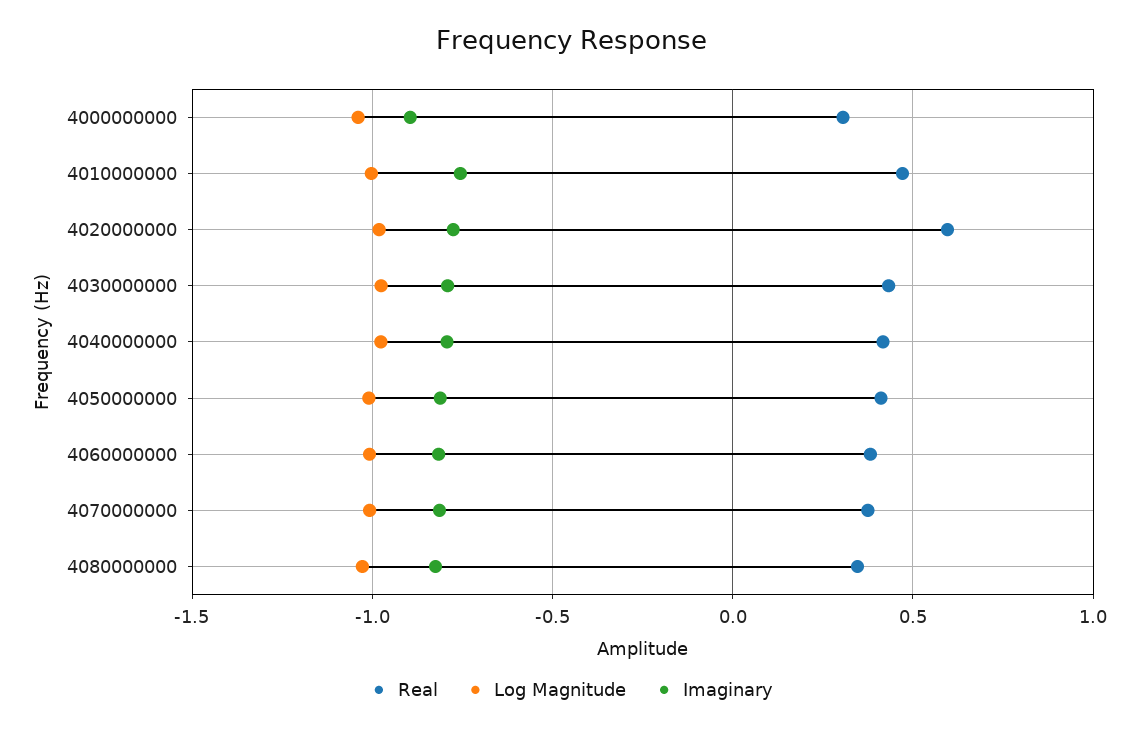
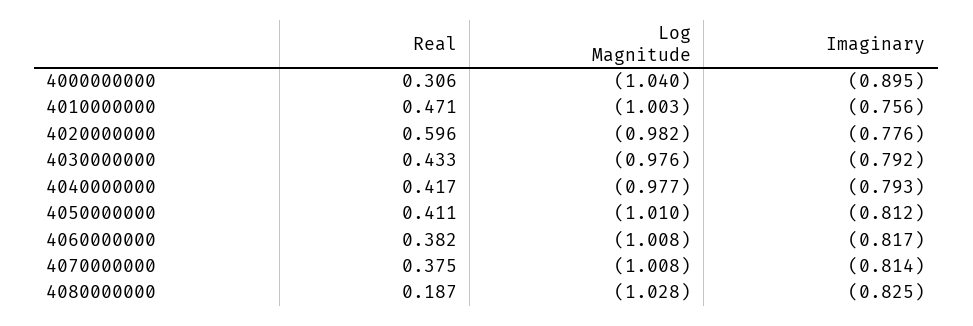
Real, 4080000000: 0.35 -> 0.187

